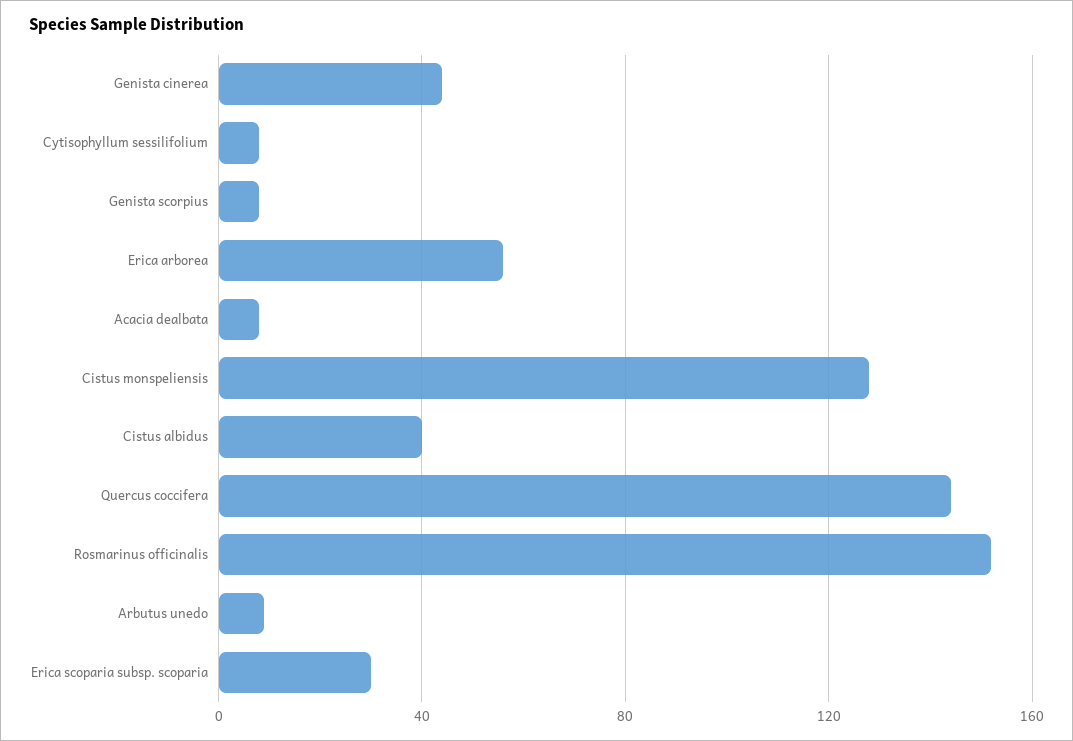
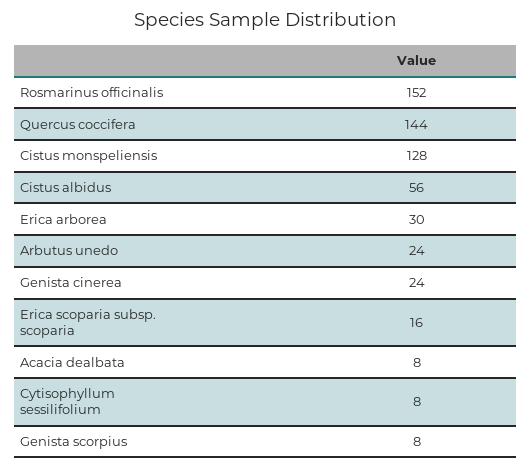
Genista cinerea: 45 -> 24
Erica arborea: 55 -> 30
Cistus albidus: 40 -> 56
Arbutus unedo: 10 -> 24
Erica scoparia subsp. scoparia: 30 -> 16

